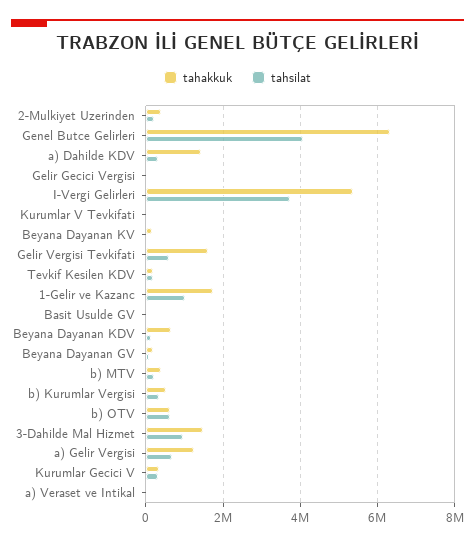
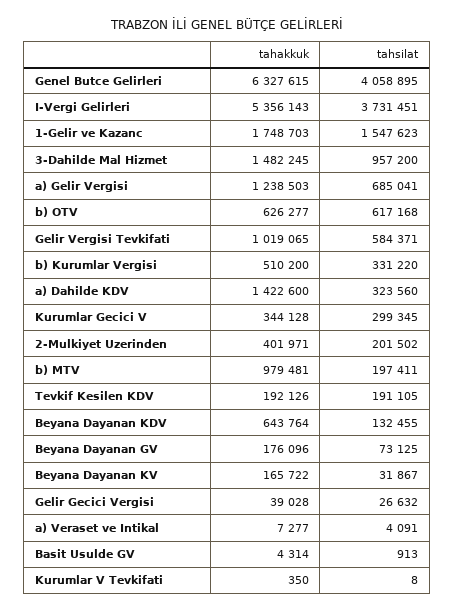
tahakkuk, Gelir Vergisi Tevkifati: 1600000 -> 1019065
tahsilat, 1-Gelir ve Kazanc: 1000000 -> 1547623
tahakkuk, b) MTV: 400000 -> 979481

